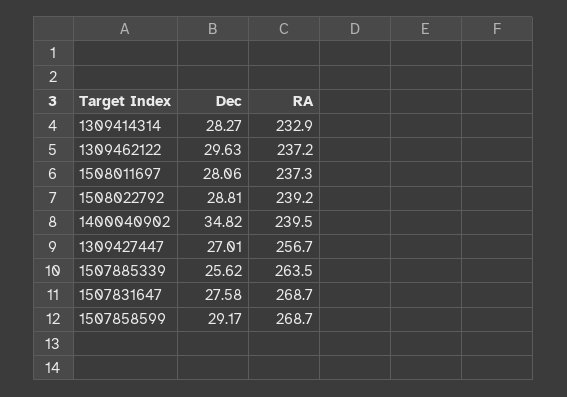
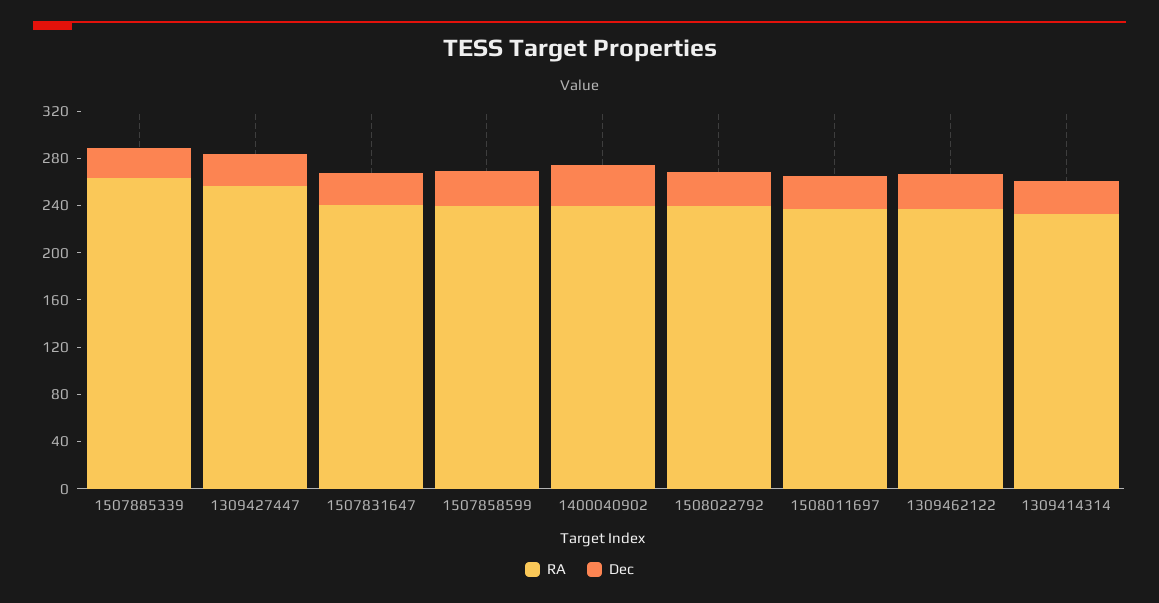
RA, 1507831647: 268.7 -> 240
RA, 1507858599: 268.7 -> 240

